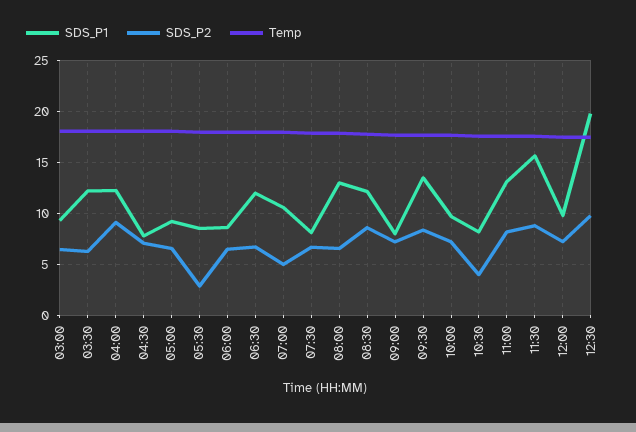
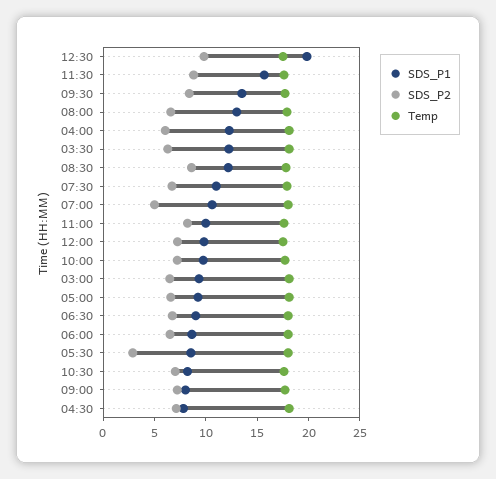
SDS_P2, 04:00: 9 -> 6
SDS_P1, 06:30: 12 -> 9
SDS_P1, 07:30: 8 -> 11
SDS_P2, 10:30: 4 -> 7
SDS_P1, 11:00: 13 -> 10

